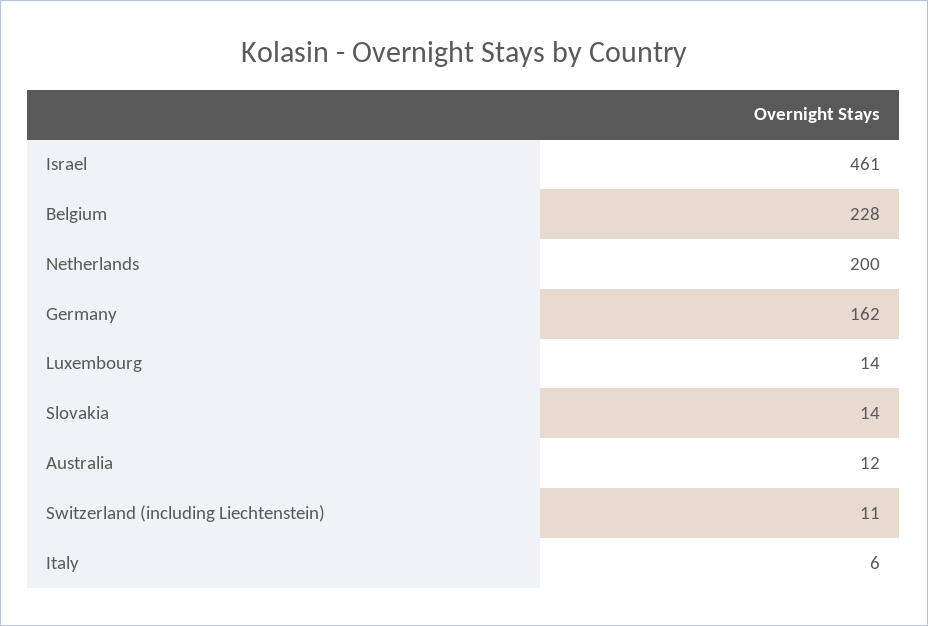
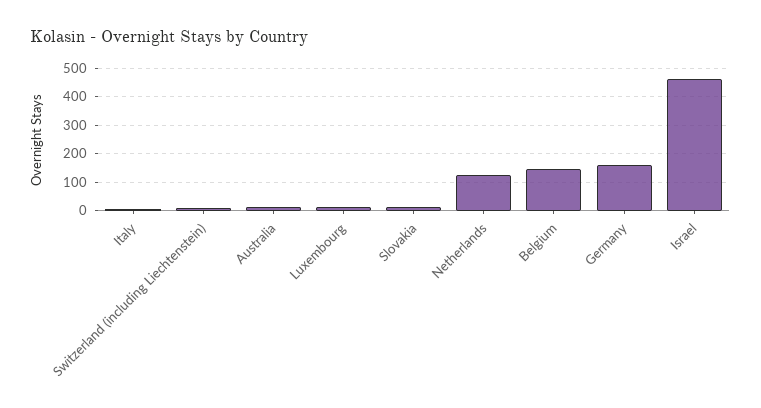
Belgium: 228 -> 150
Netherlands: 200 -> 125

